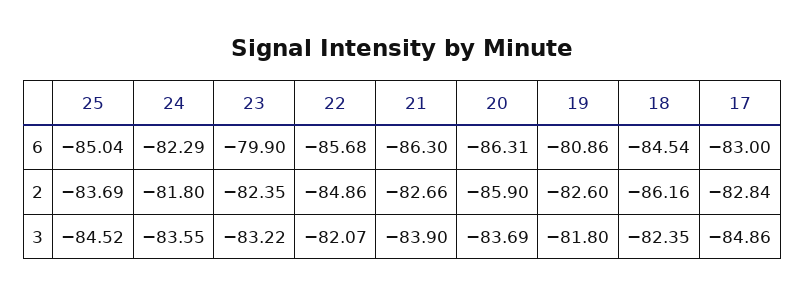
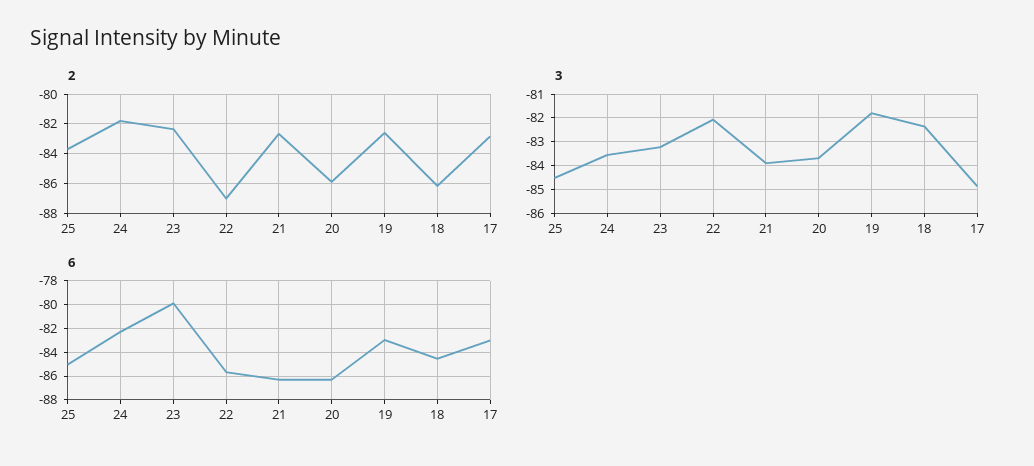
6, 19: -80.86 -> -83
2, 22: -84.86 -> -87

